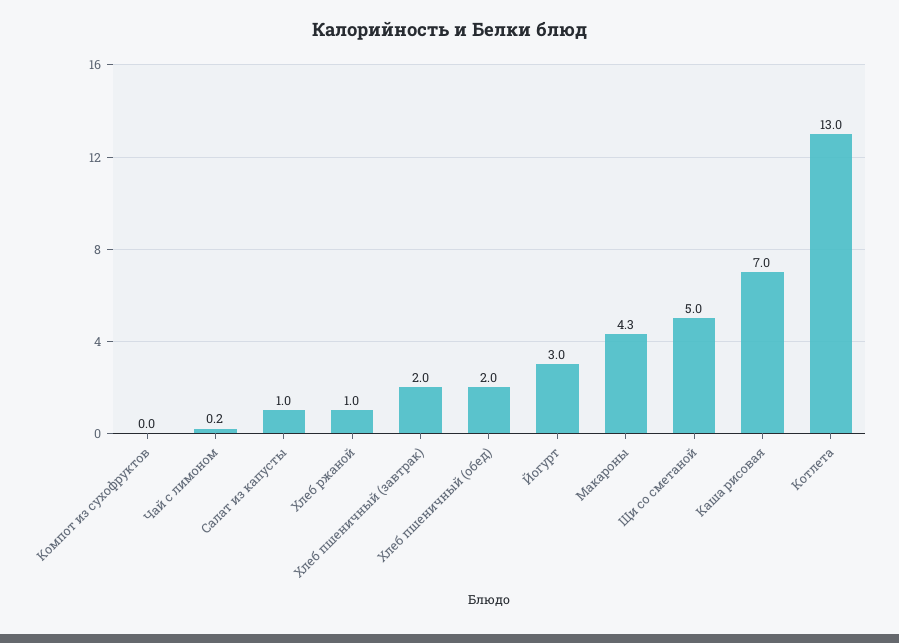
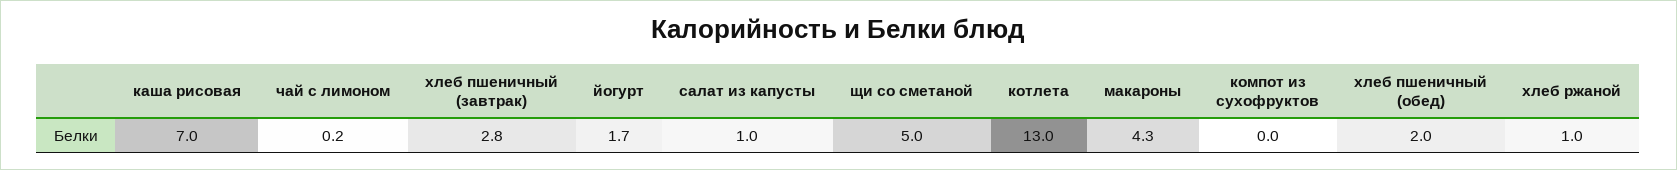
Хлеб пшеничный (завтрак): 2 -> 2.8
Йогурт: 3 -> 1.7

